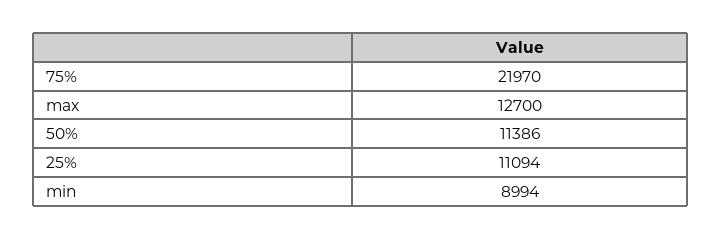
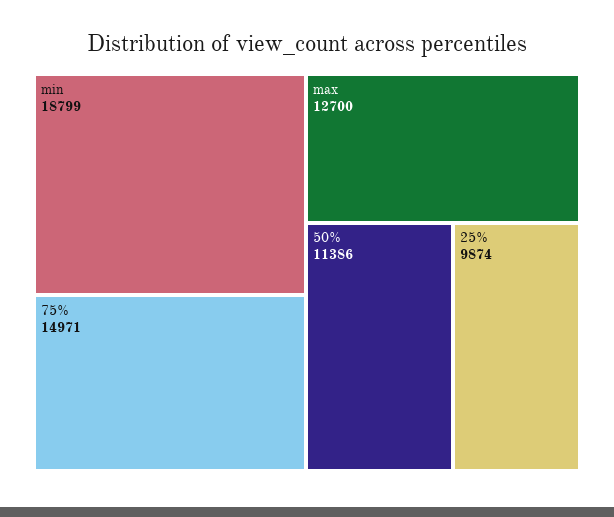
75%: 21970 -> 14971
25%: 11094 -> 9874
min: 8994 -> 18799

